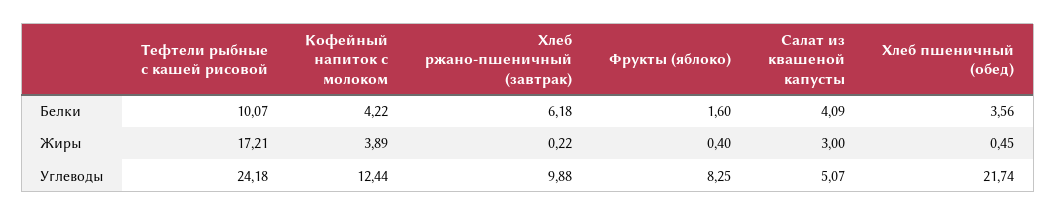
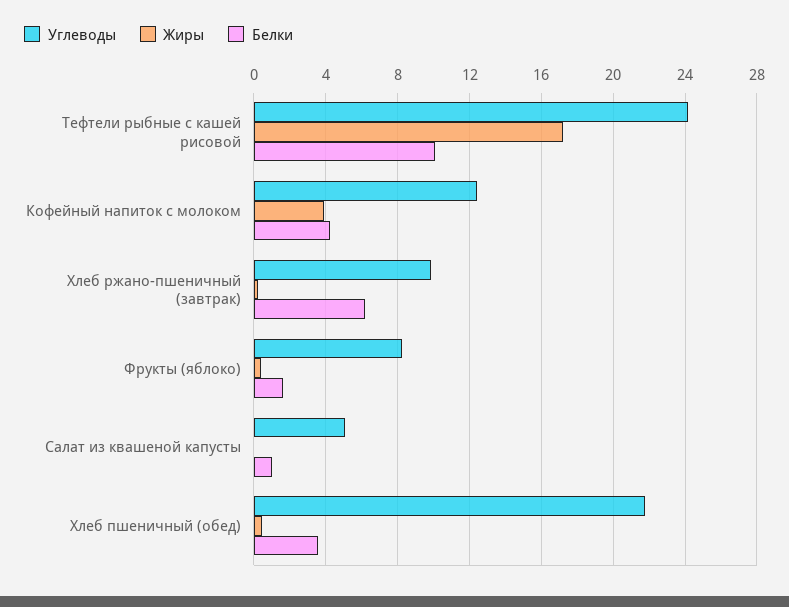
Белки, Салат из квашеной капусты: 4.09 -> 1
Жиры, Салат из квашеной капусты: 3 -> 0

